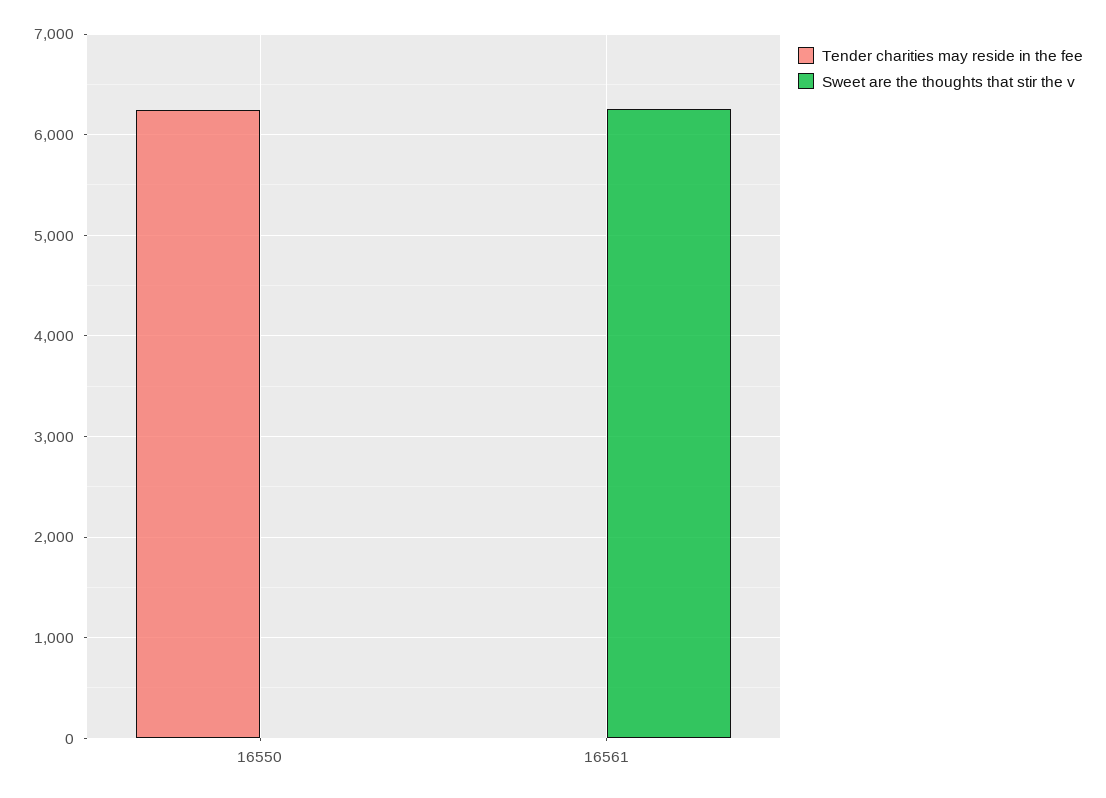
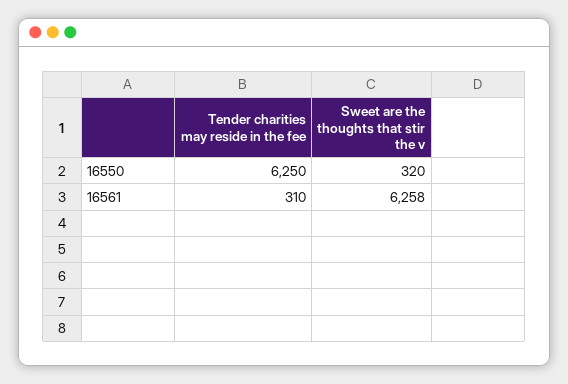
Sweet are the thoughts that stir the v, 16550: 0 -> 320
Tender charities may reside in the fee, 16561: 0 -> 310

